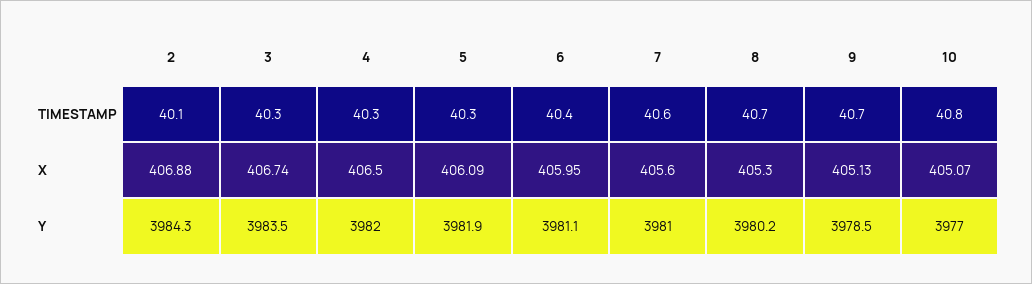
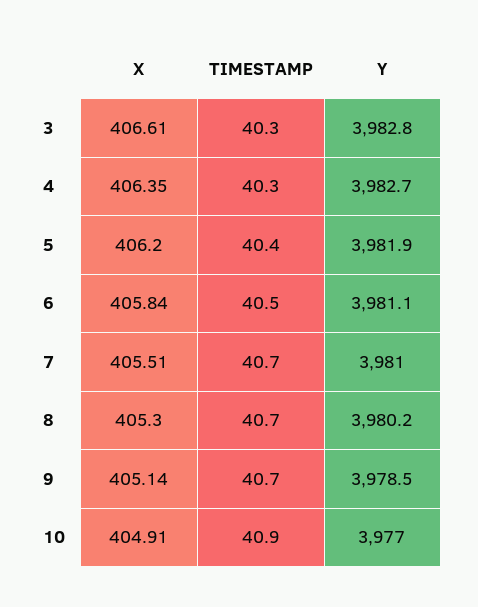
2, TIMESTAMP: 40.1 -> none
5, TIMESTAMP: 40.3 -> 40.4
6, TIMESTAMP: 40.4 -> 40.5
7, TIMESTAMP: 40.6 -> 40.7
10, TIMESTAMP: 40.8 -> 40.9
2, X: 406.88 -> none
3, X: 406.74 -> 406.61
4, X: 406.5 -> 406.35
5, X: 406.09 -> 406.2
6, X: 405.95 -> 405.84
7, X: 405.6 -> 405.51
9, X: 405.13 -> 405.14
10, X: 405.07 -> 404.91
2, Y: 3984.3 -> none
3, Y: 3983.5 -> 3982.8
4, Y: 3982 -> 3982.7

